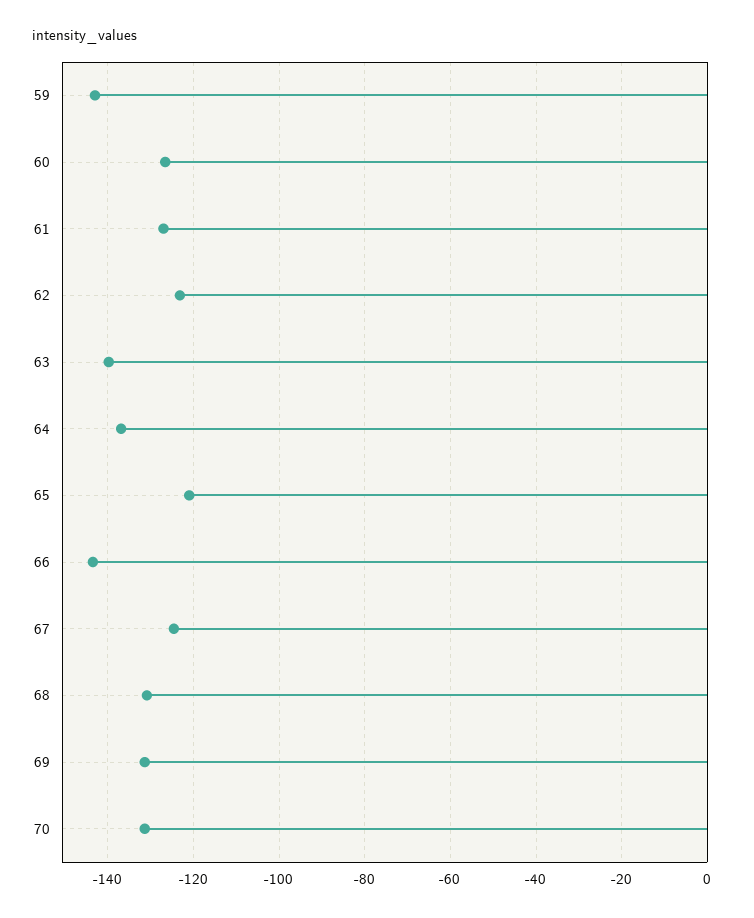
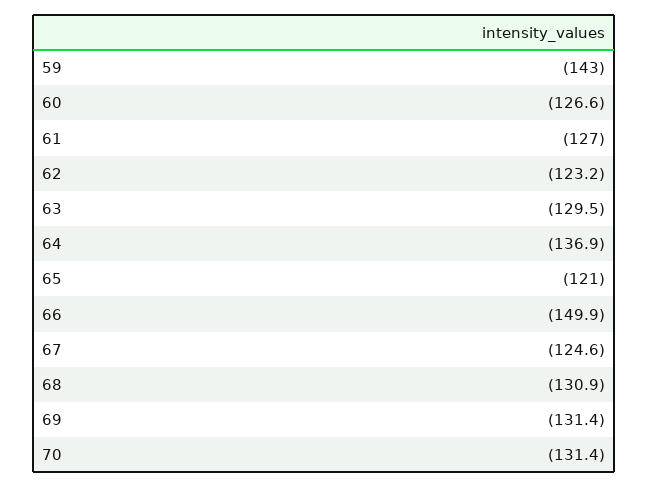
63: -140 -> -129.5
66: -144 -> -149.9

